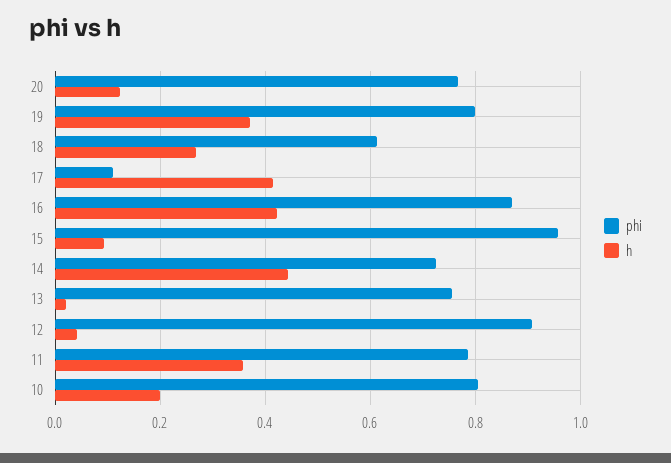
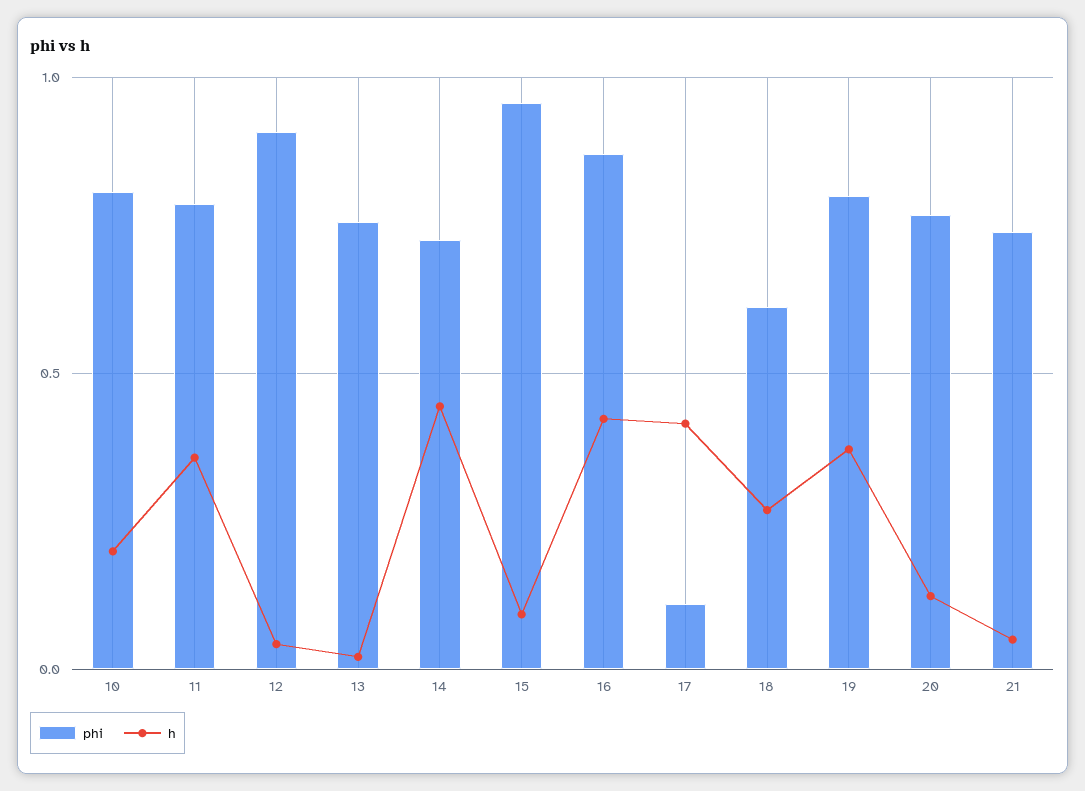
phi, 21: none -> 0.75
h, 21: none -> 0.05

